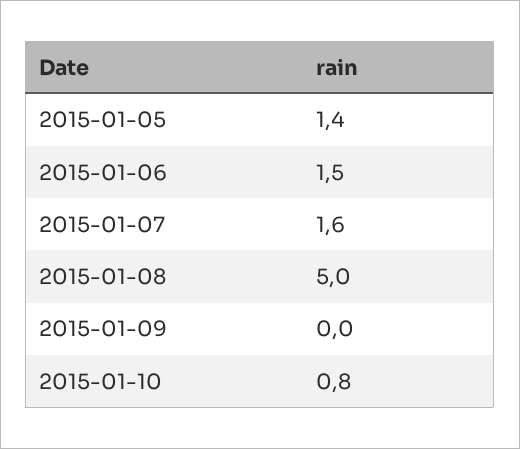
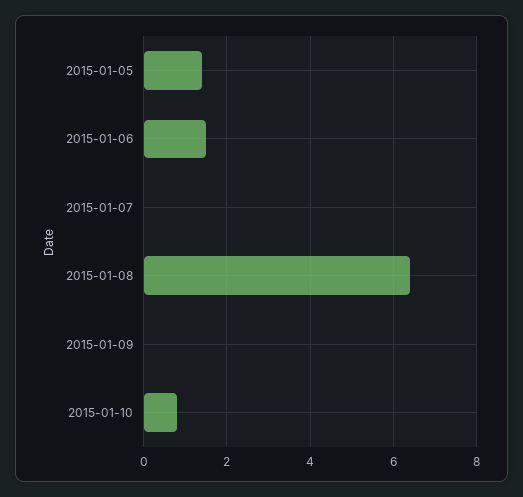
2015-01-07: 1.6 -> 0
2015-01-08: 5 -> 6.5

